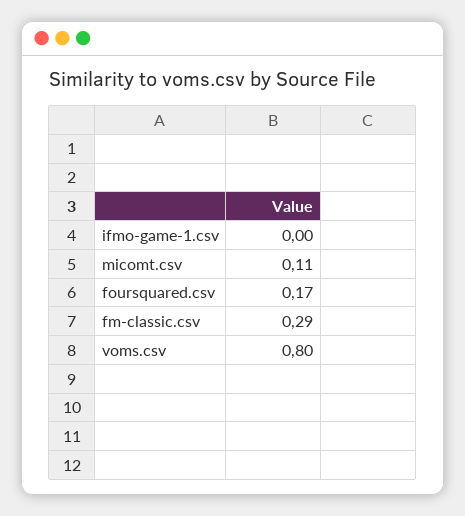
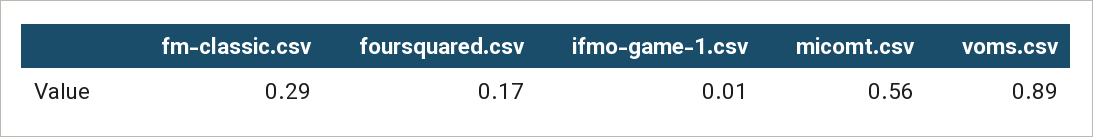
ifmo-game-1.csv: 0 -> 0.01
micomt.csv: 0.11 -> 0.56
voms.csv: 0.8 -> 0.89

